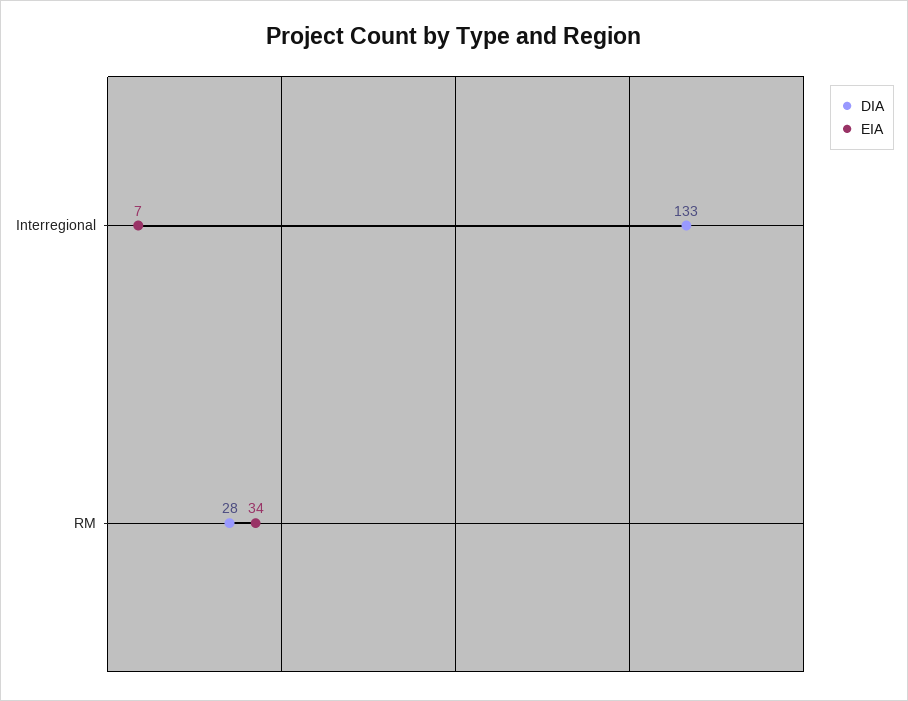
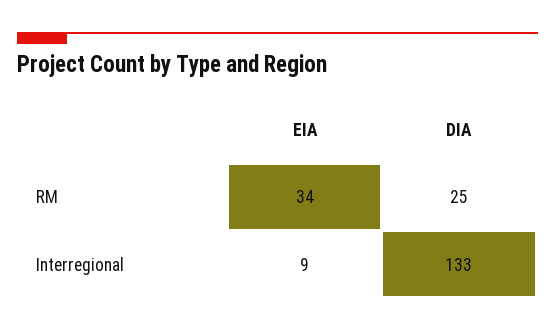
EIA, Interregional: 7 -> 9
DIA, RM: 28 -> 25

